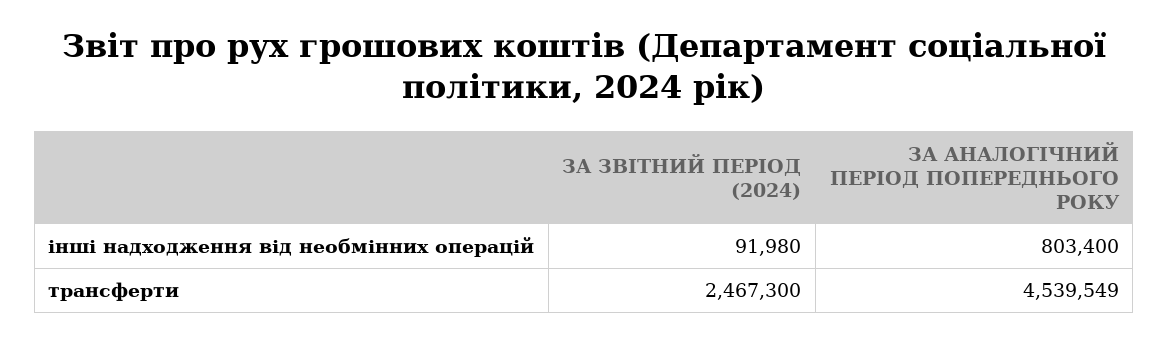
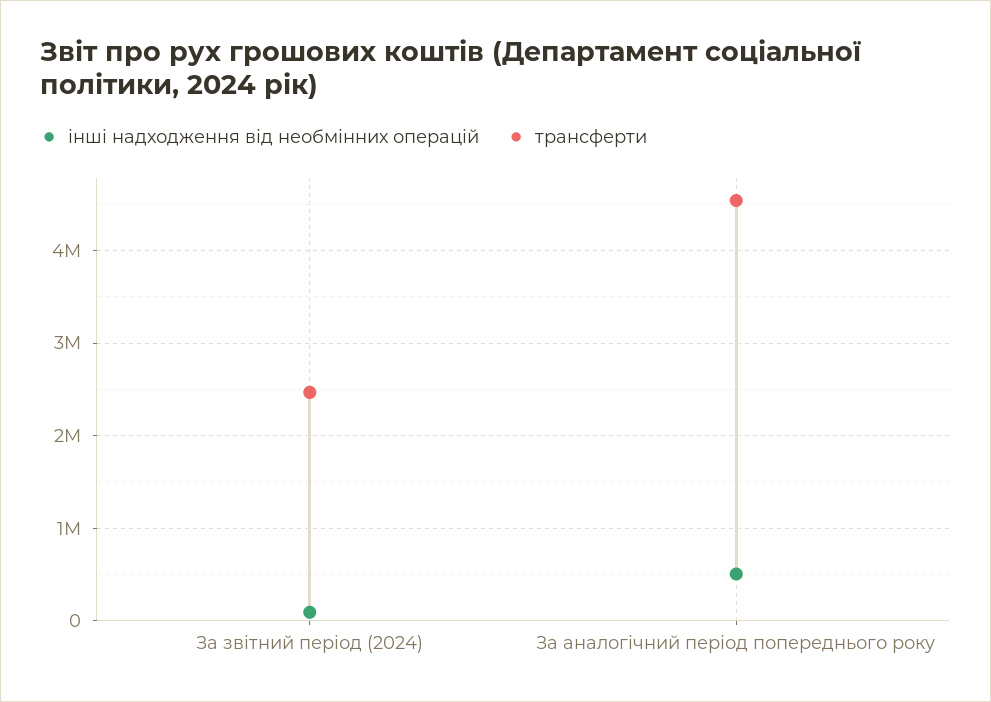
інші надходження від необмінних операцій, ЗА АНАЛОГІЧНИЙ ПЕРІОД ПОПЕРЕДНЬОГО РОКУ: 803400 -> 500000

